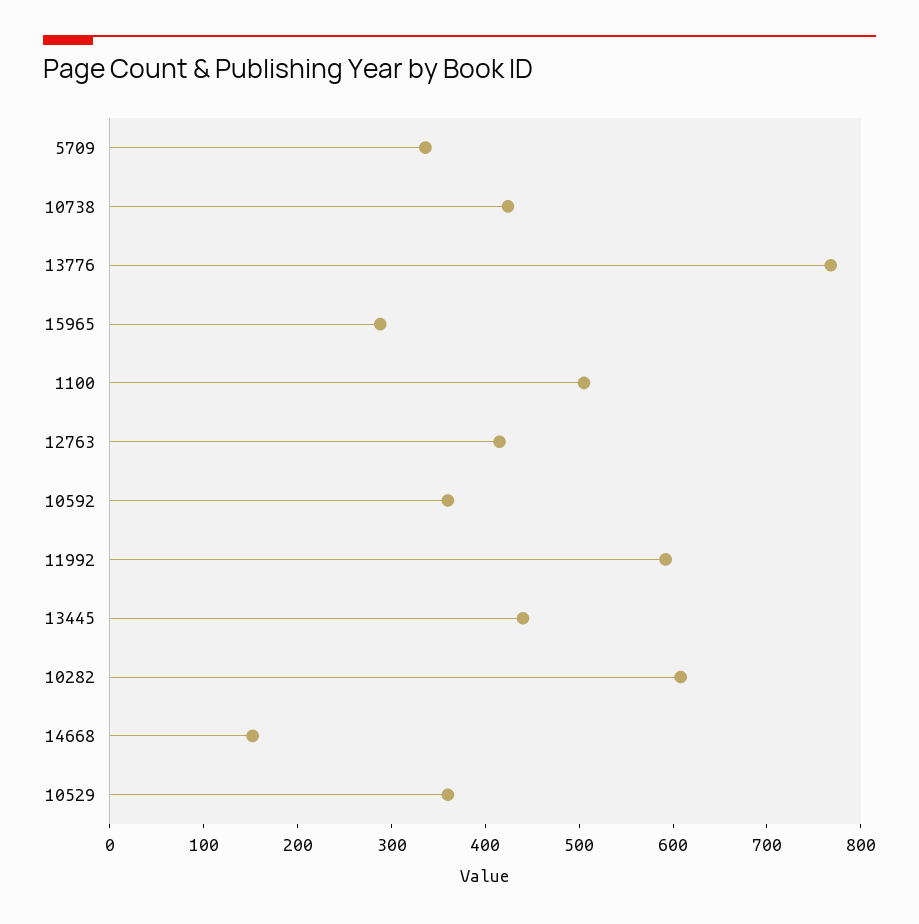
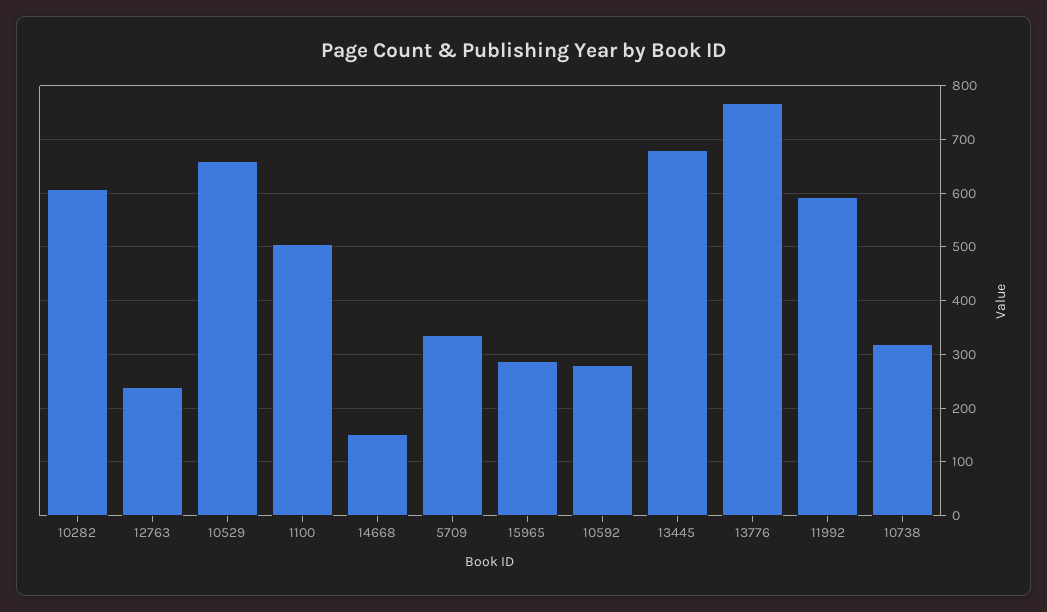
10738: 420 -> 320
12763: 420 -> 240
10592: 360 -> 280
13445: 440 -> 680
10529: 360 -> 660

